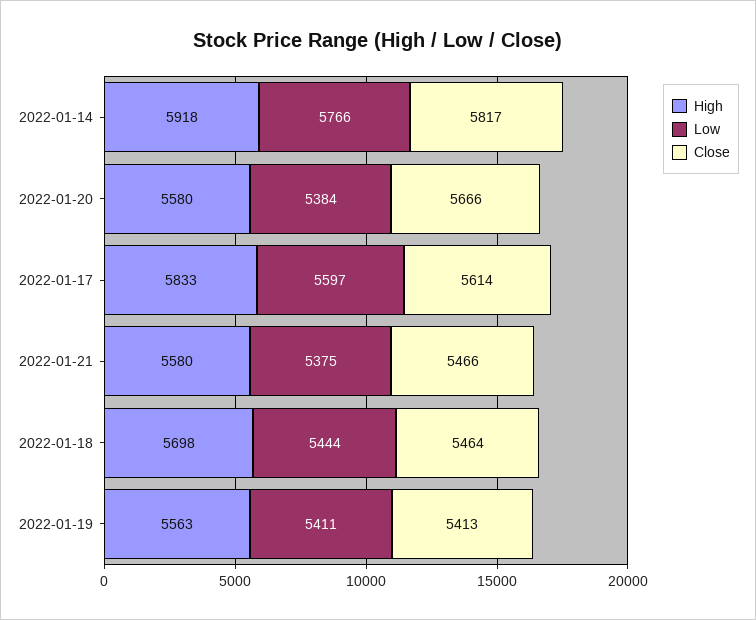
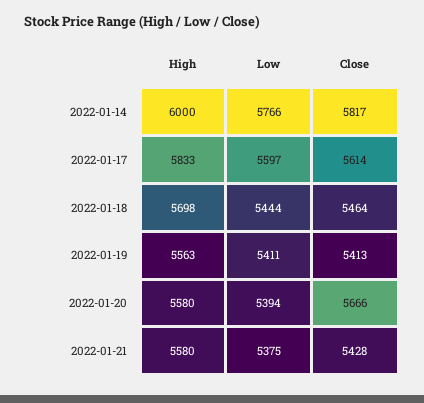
High, 2022-01-14: 5918 -> 6000
Low, 2022-01-20: 5384 -> 5394
Close, 2022-01-21: 5466 -> 5428

